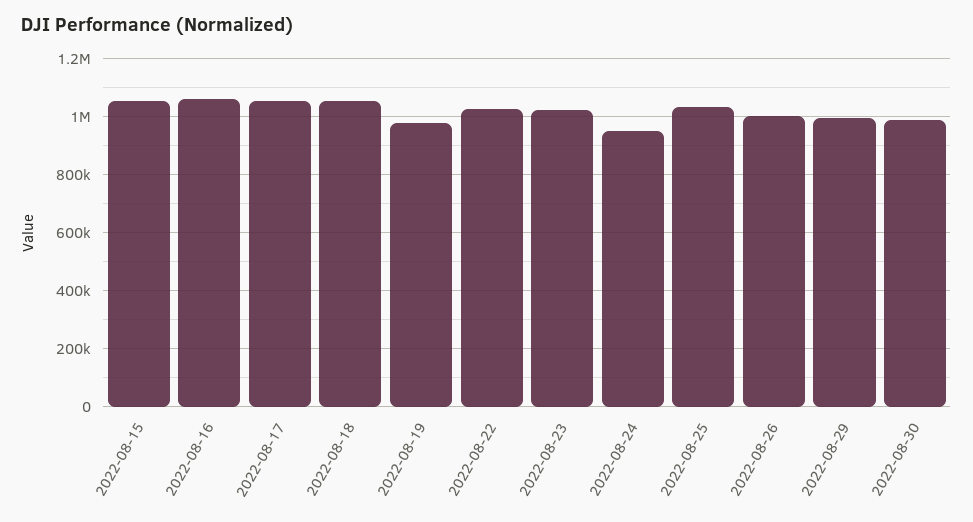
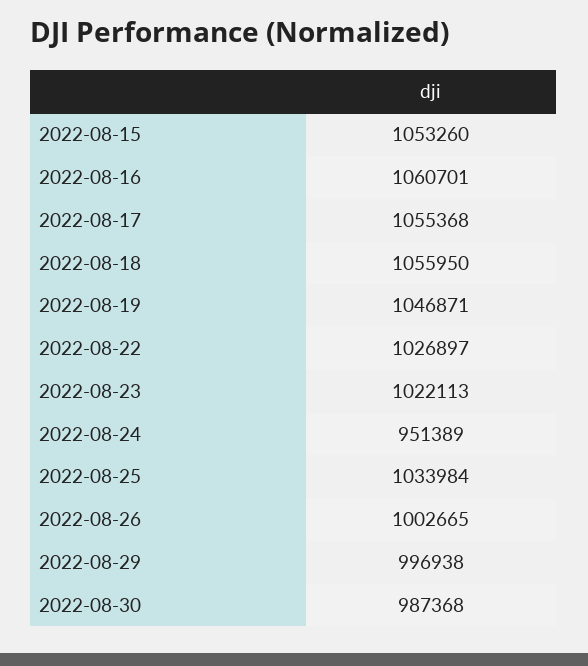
2022-08-19: 975000 -> 1046871

